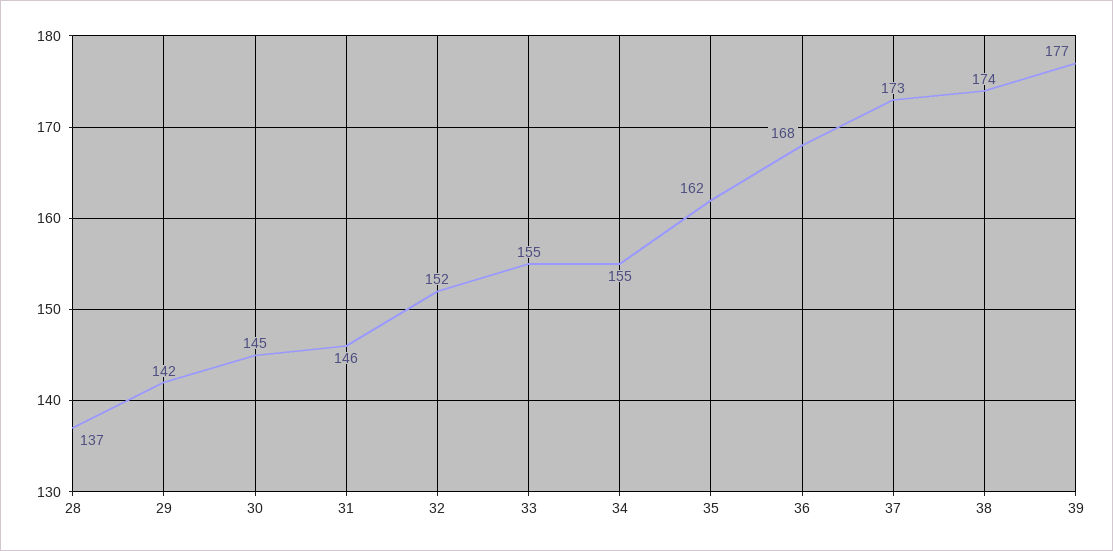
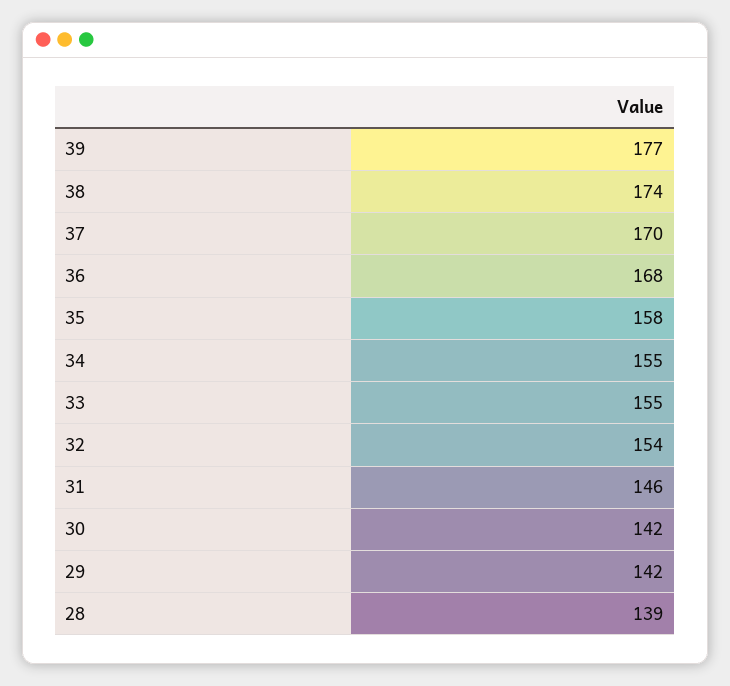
28: 137 -> 139
30: 145 -> 142
32: 152 -> 154
35: 162 -> 158
37: 173 -> 170

